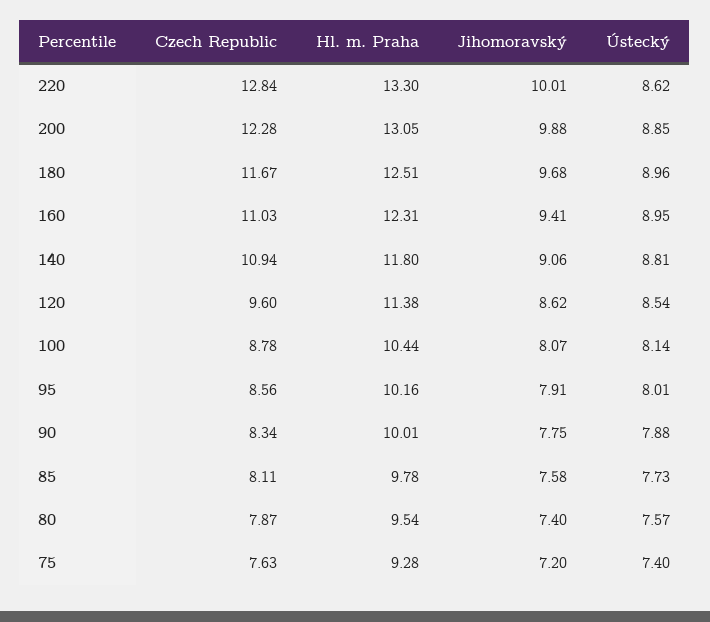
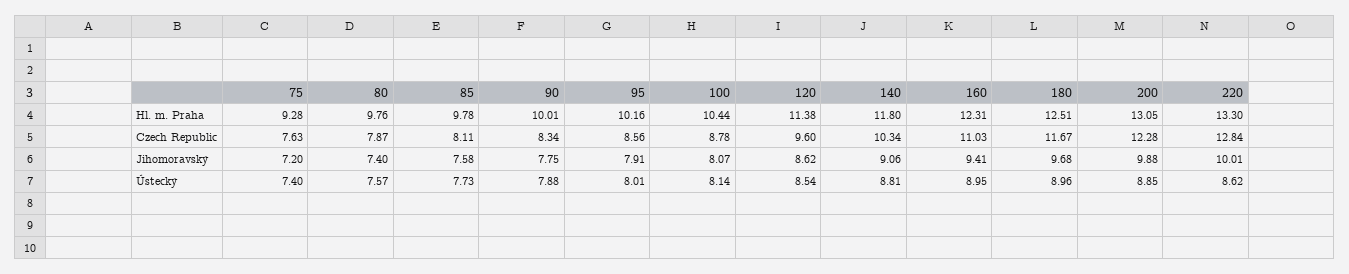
Czech Republic, 140: 10.94 -> 10.34
Hl. m. Praha, 80: 9.54 -> 9.76

